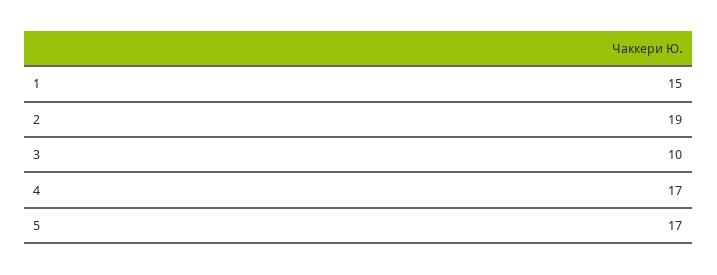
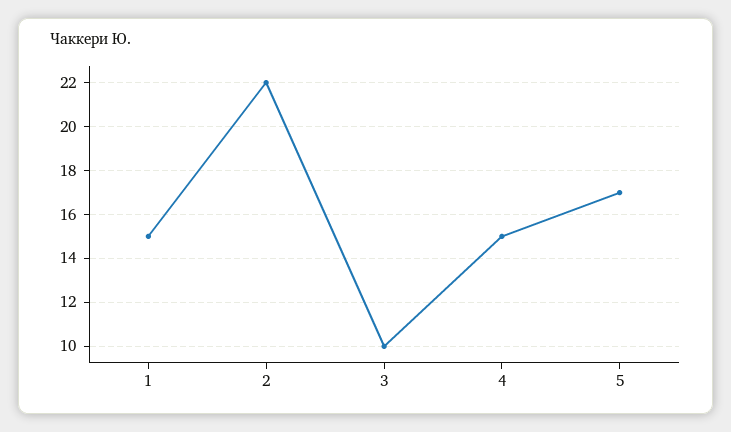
2: 19 -> 22
4: 17 -> 15

